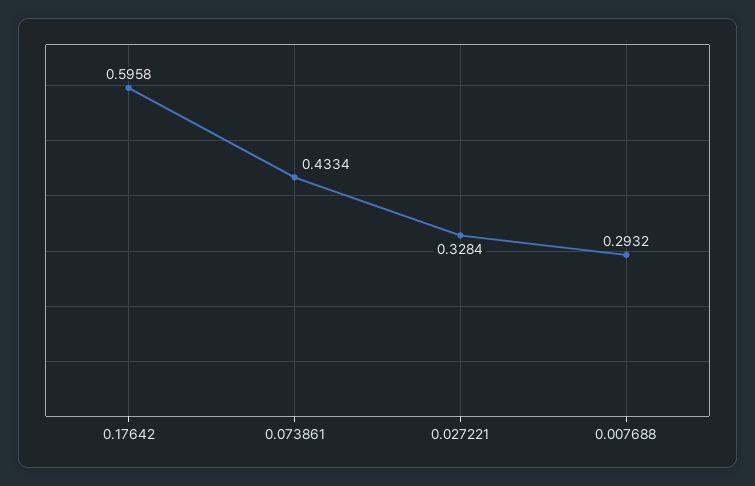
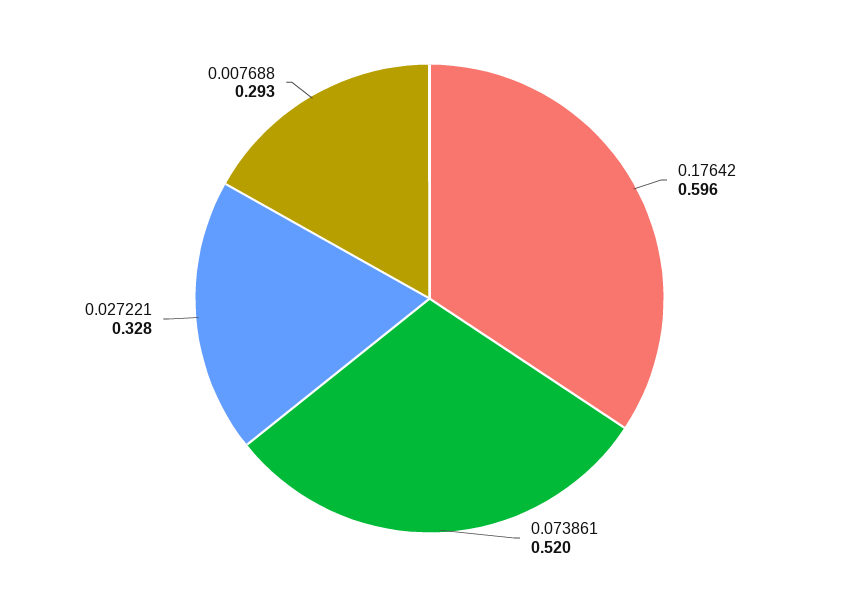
0.073861: 0.4334 -> 0.52

